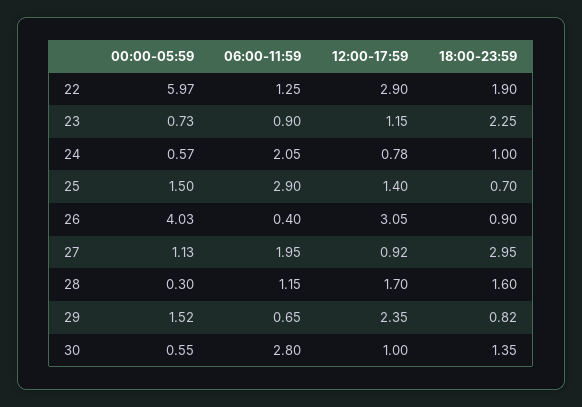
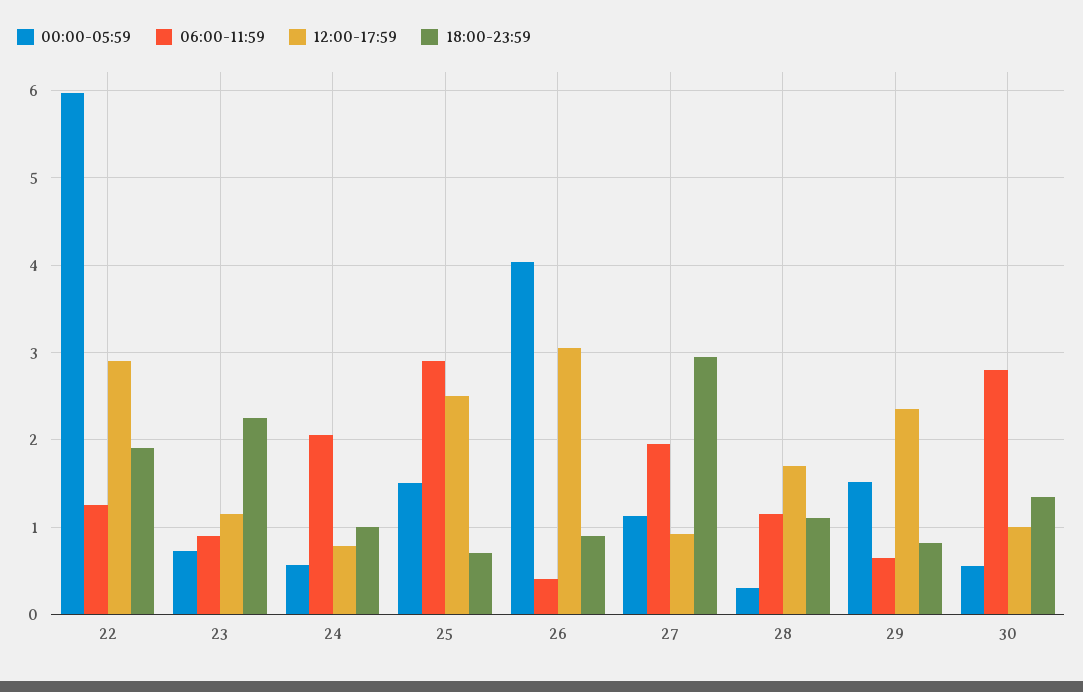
12:00-17:59, 25: 1.4 -> 2.5
18:00-23:59, 28: 1.6 -> 1.1

